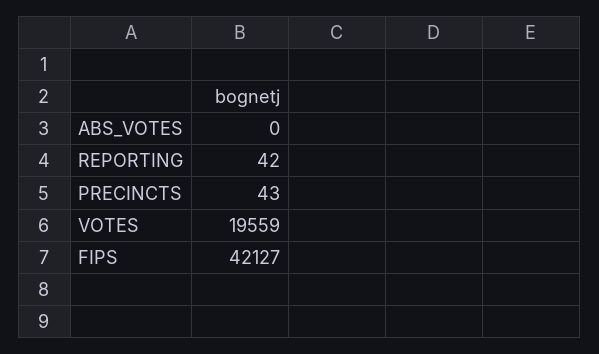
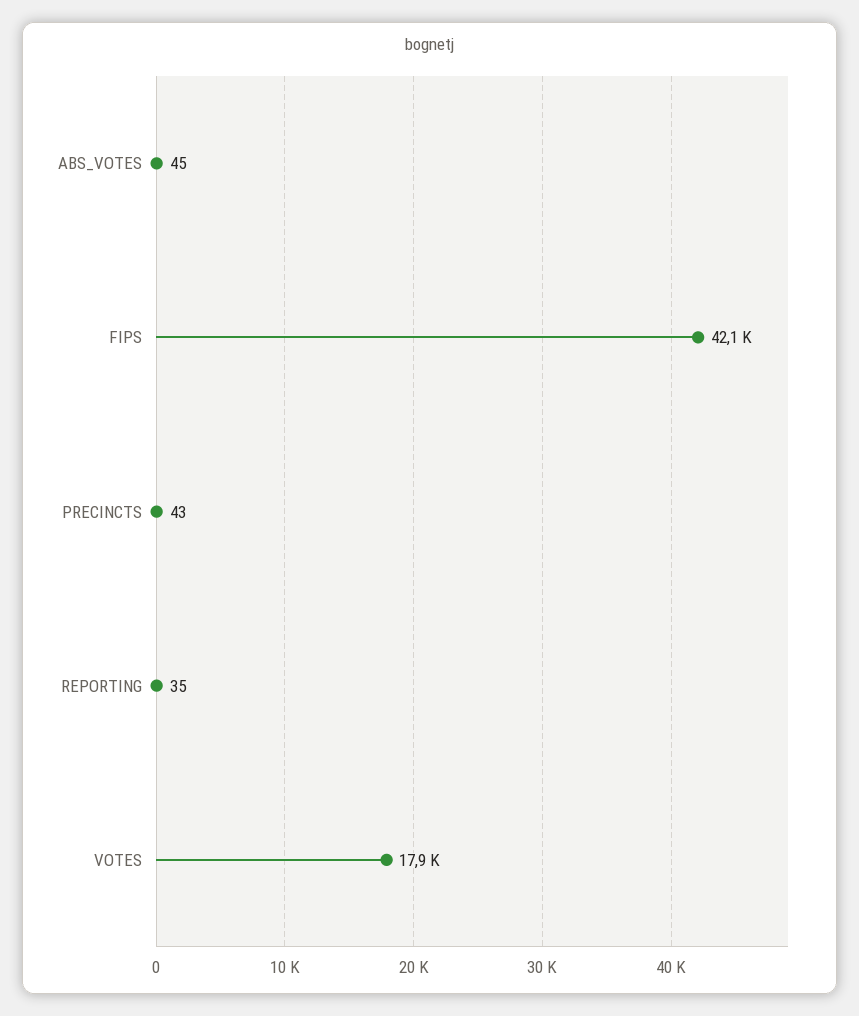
ABS_VOTES: 0 -> 45
REPORTING: 42 -> 35
VOTES: 19559 -> 17900

